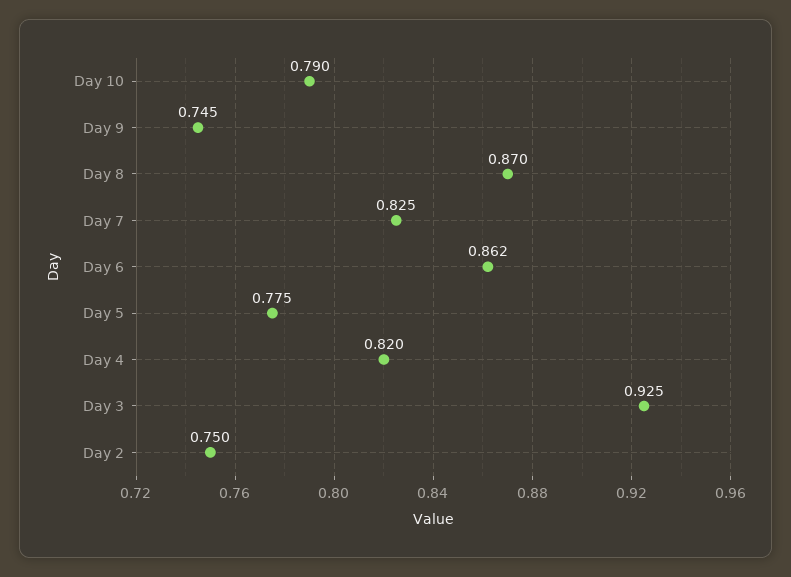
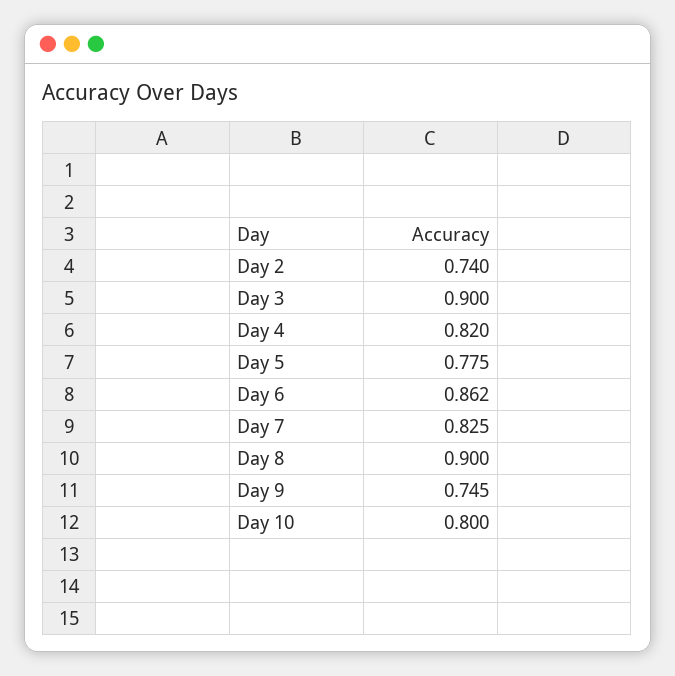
Day 10: 0.79 -> 0.8
Day 8: 0.87 -> 0.9
Day 3: 0.925 -> 0.9
Day 2: 0.75 -> 0.74

